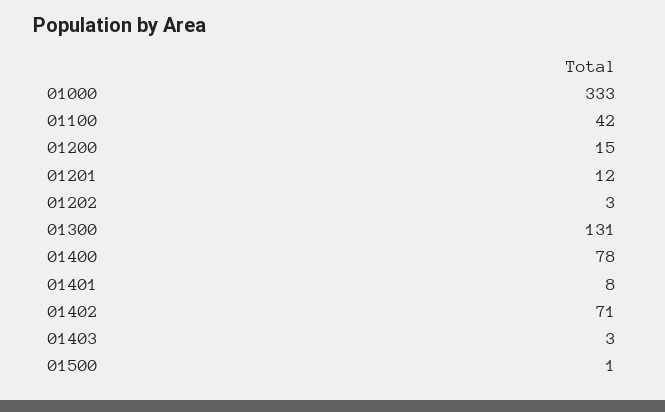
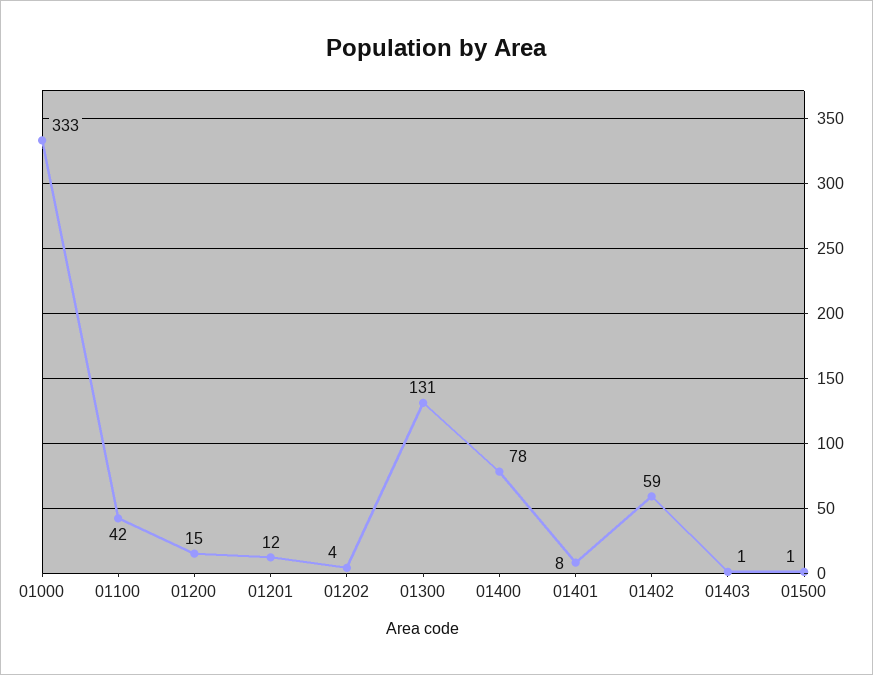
01202: 3 -> 4
01402: 71 -> 59
01403: 3 -> 1

